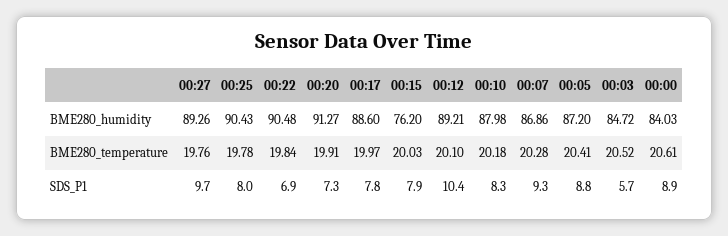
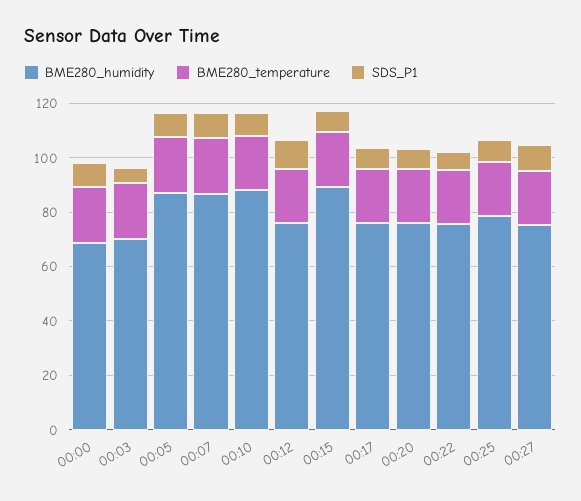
BME280_humidity, 00:27: 89.26 -> 75
BME280_humidity, 00:25: 90.43 -> 80
BME280_humidity, 00:22: 90.48 -> 75
BME280_humidity, 00:20: 91.27 -> 75
BME280_humidity, 00:17: 88.6 -> 75
BME280_humidity, 00:15: 76.2 -> 90
BME280_humidity, 00:12: 89.21 -> 75
BME280_humidity, 00:03: 84.72 -> 70
BME280_humidity, 00:00: 84.03 -> 70

